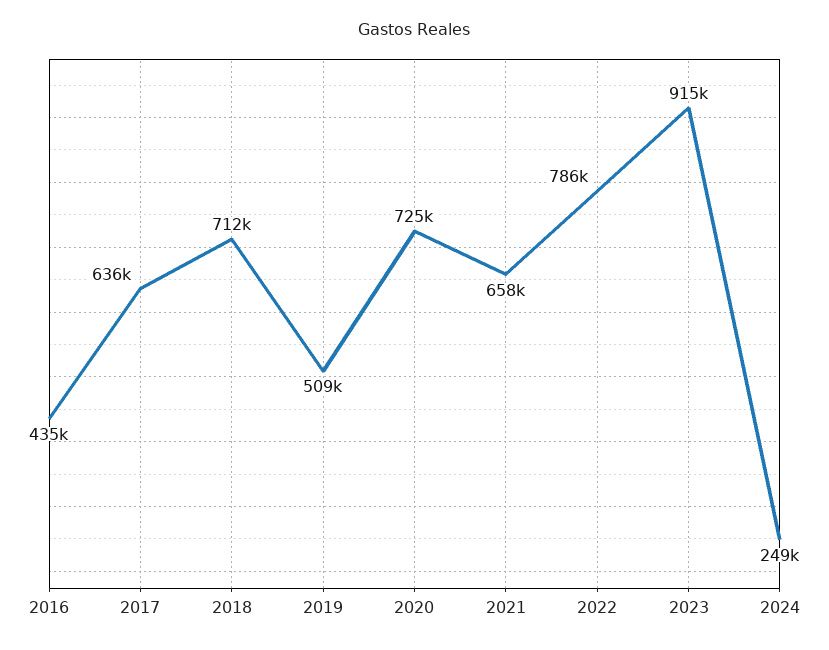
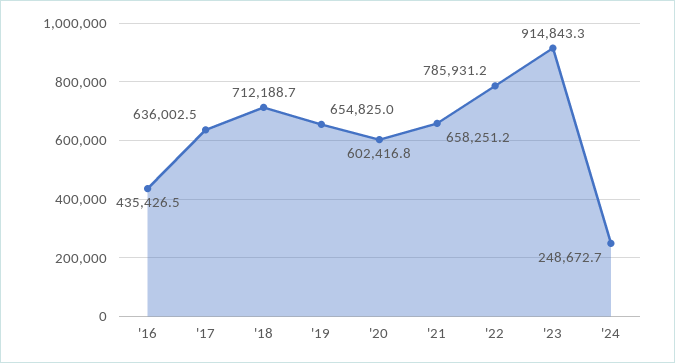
2019: 509000 -> 654825
2020: 725000 -> 602416.8

